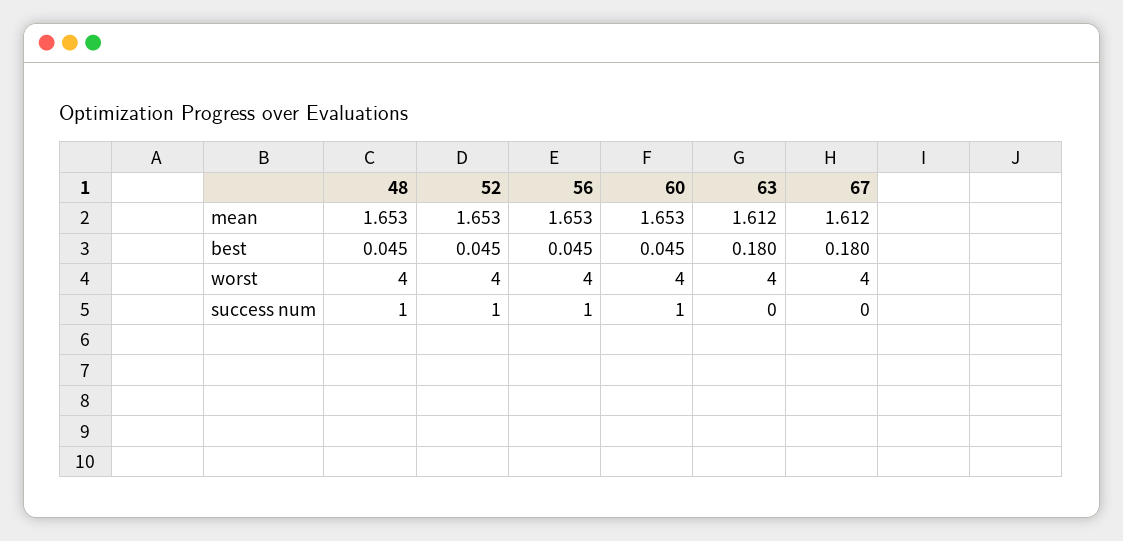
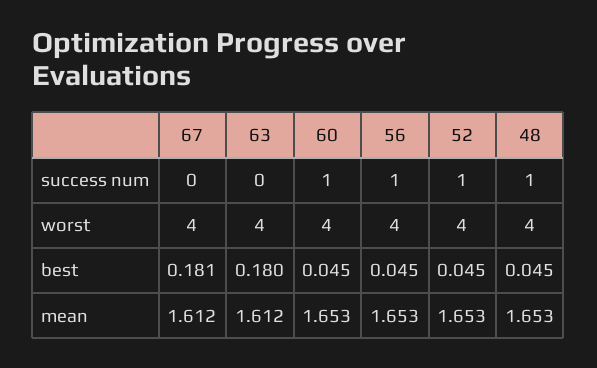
67, best: 0.18 -> 0.181

